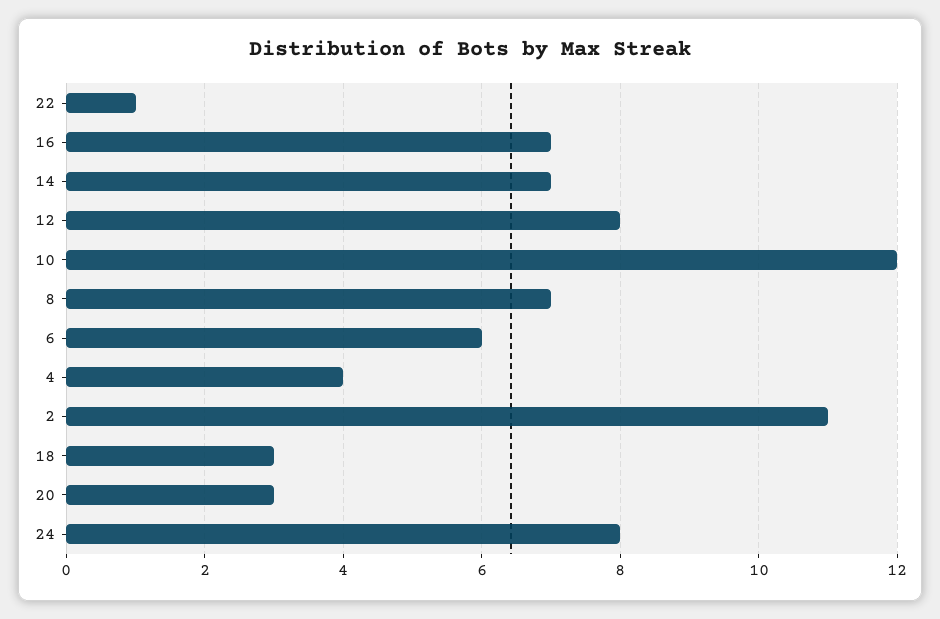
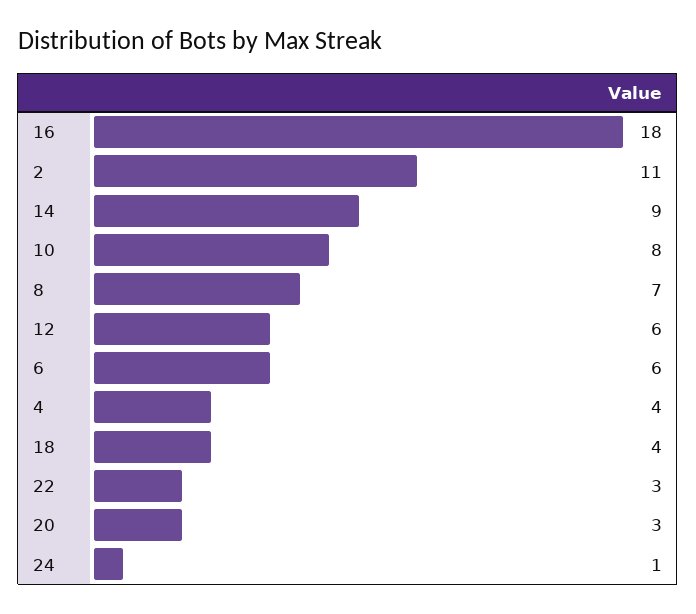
22: 1 -> 3
16: 7 -> 18
14: 7 -> 9
12: 8 -> 6
10: 12 -> 8
18: 3 -> 4
24: 8 -> 1

